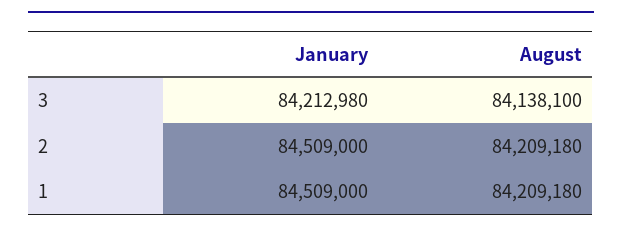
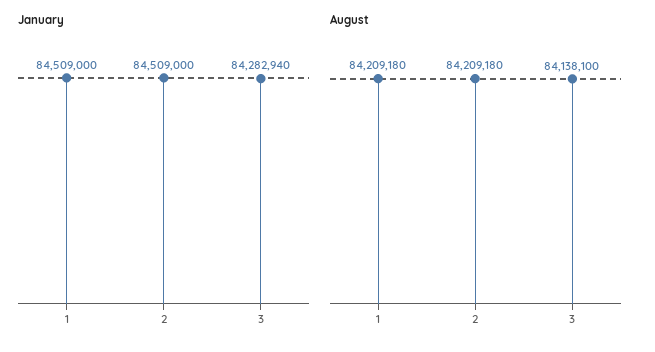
January, 3: 84212980 -> 84282940

